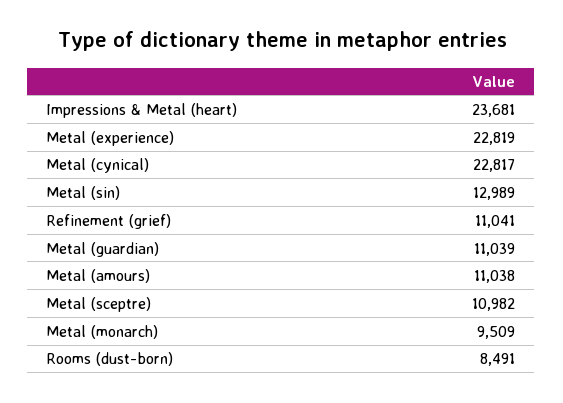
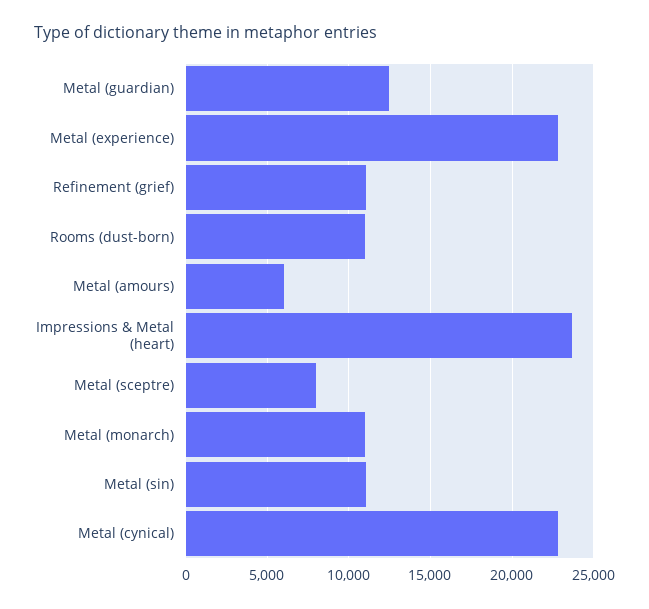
Metal (sin): 12989 -> 11000
Metal (guardian): 11039 -> 12500
Metal (amours): 11038 -> 6000
Metal (sceptre): 10982 -> 8000
Metal (monarch): 9509 -> 11000
Rooms (dust-born): 8491 -> 11000

